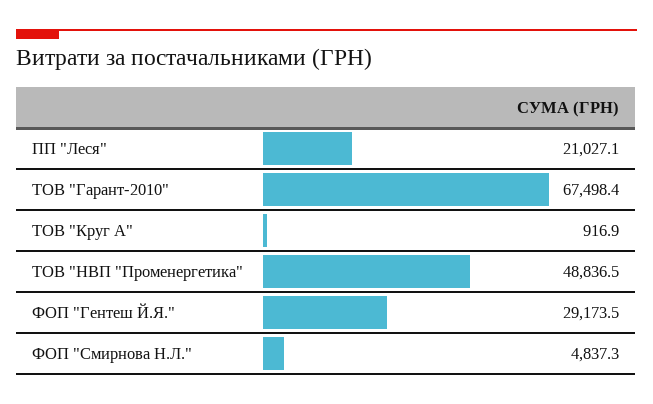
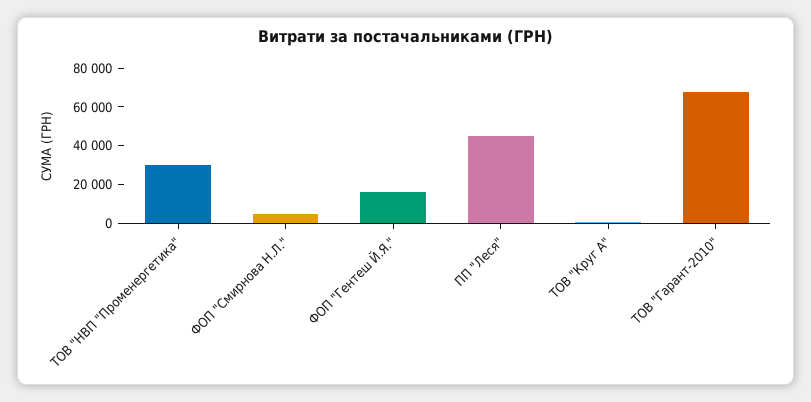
ПП "Леся": 21027.1 -> 45000
ТОВ "НВП "Променергетика": 48836.5 -> 30000
ФОП "Гентеш Й.Я.": 29173.5 -> 15000

